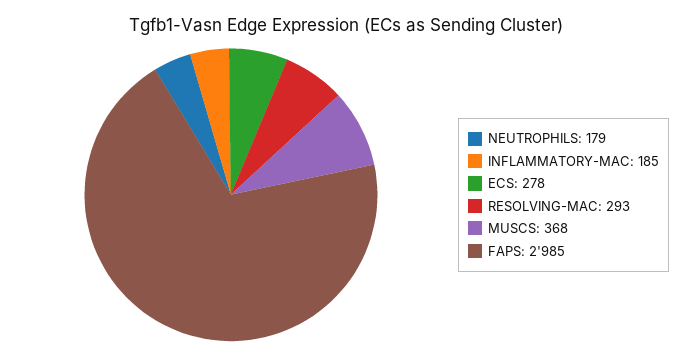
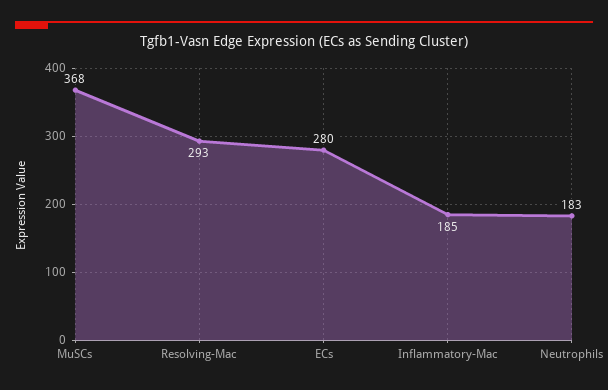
NEUTROPHILS: 179 -> 183
ECS: 278 -> 280
FAPS: 2985 -> none

